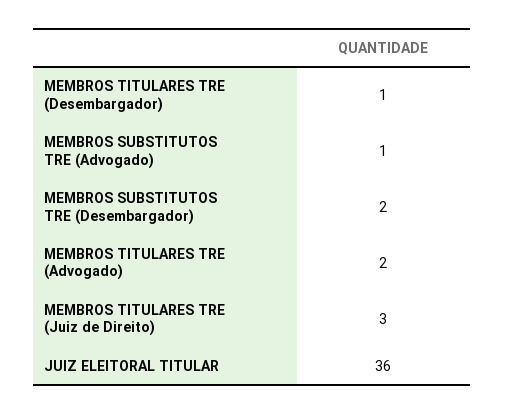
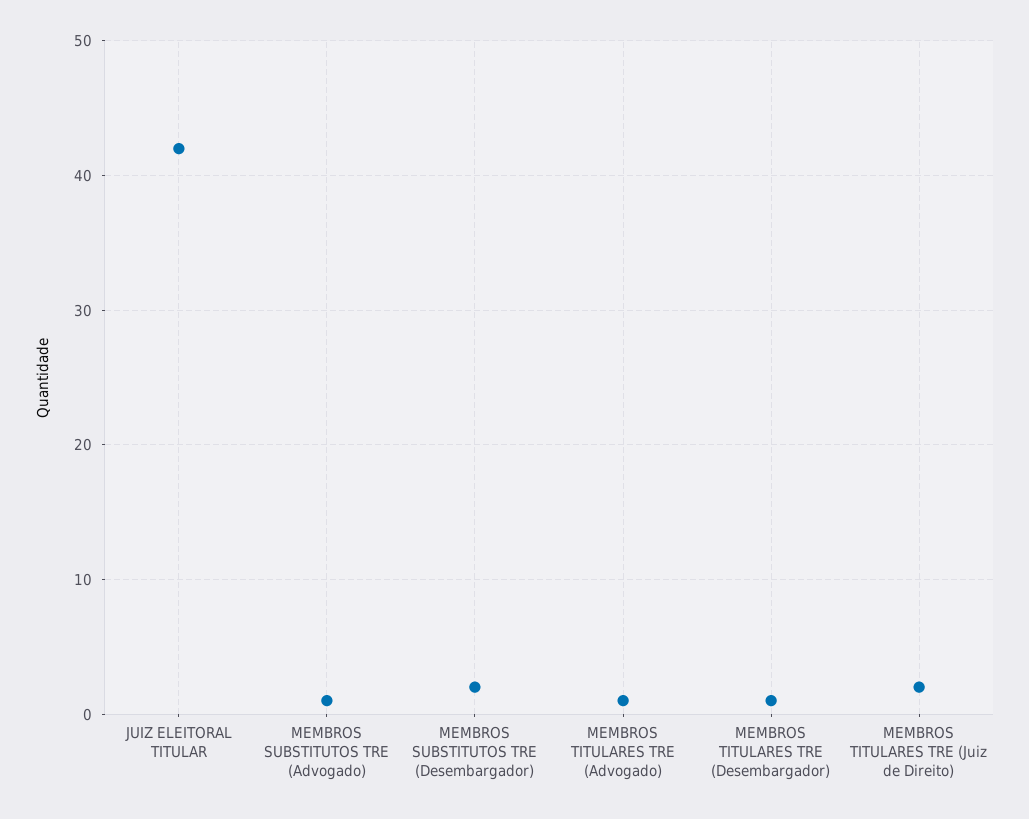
MEMBROS TITULARES TRE (Advogado): 2 -> 1
MEMBROS TITULARES TRE (Juiz de Direito): 3 -> 2
JUIZ ELEITORAL TITULAR: 36 -> 42

